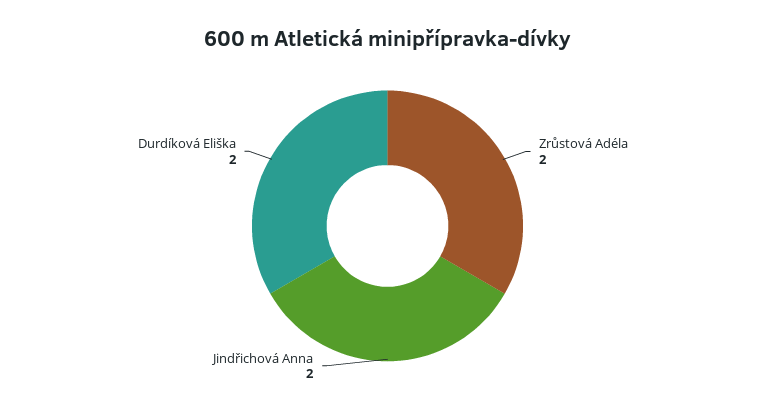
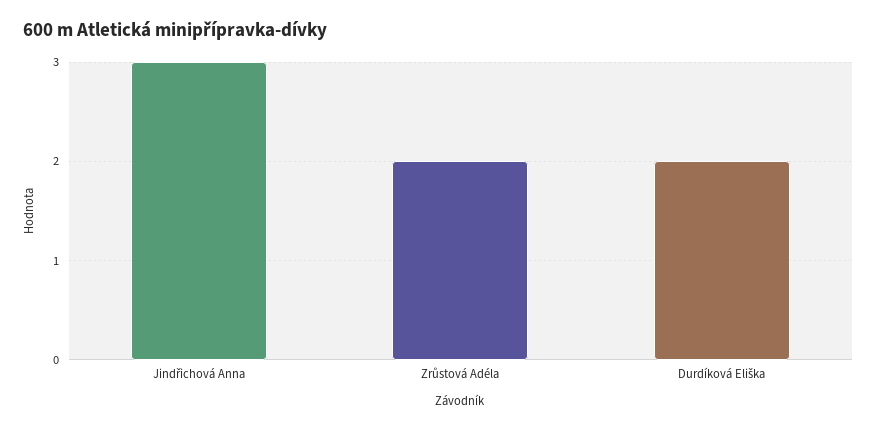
Jindřichová Anna: 2 -> 3

